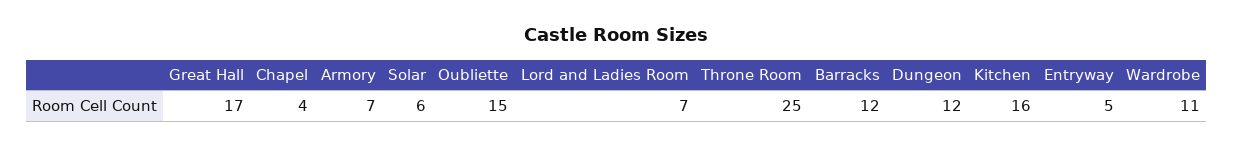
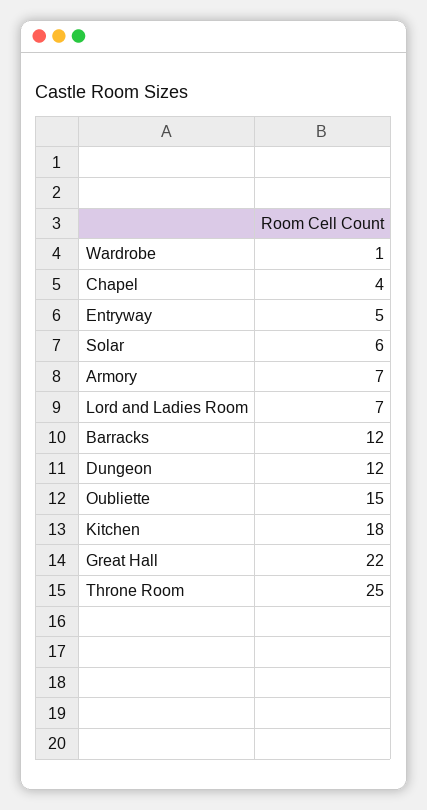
Great Hall: 17 -> 22
Kitchen: 16 -> 18
Wardrobe: 11 -> 1

